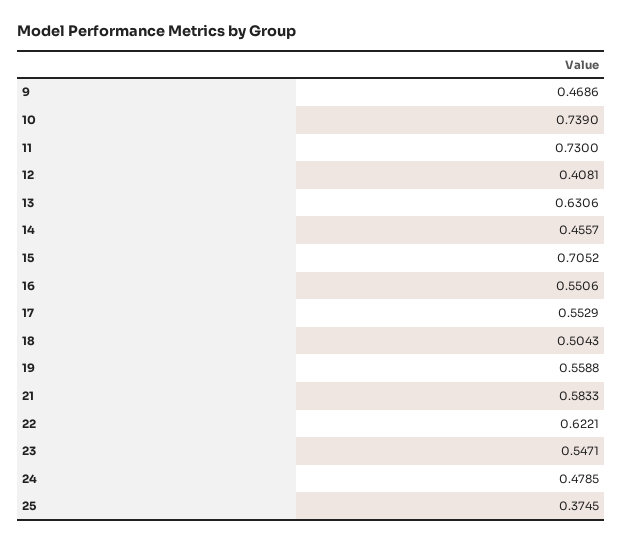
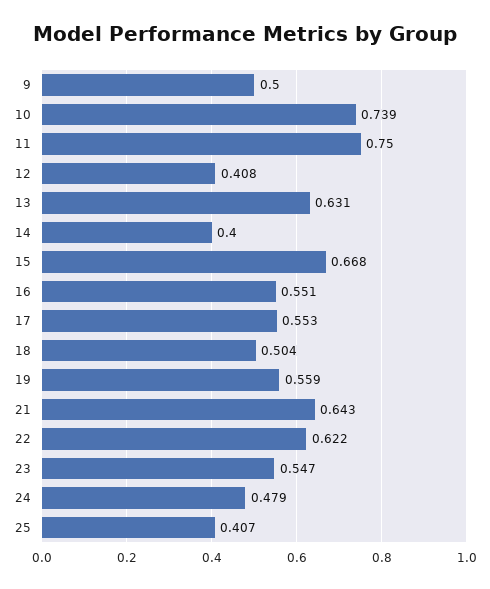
9: 0.4686 -> 0.5
11: 0.73 -> 0.75
14: 0.4557 -> 0.4
15: 0.7052 -> 0.668
21: 0.5833 -> 0.643
25: 0.3745 -> 0.407

